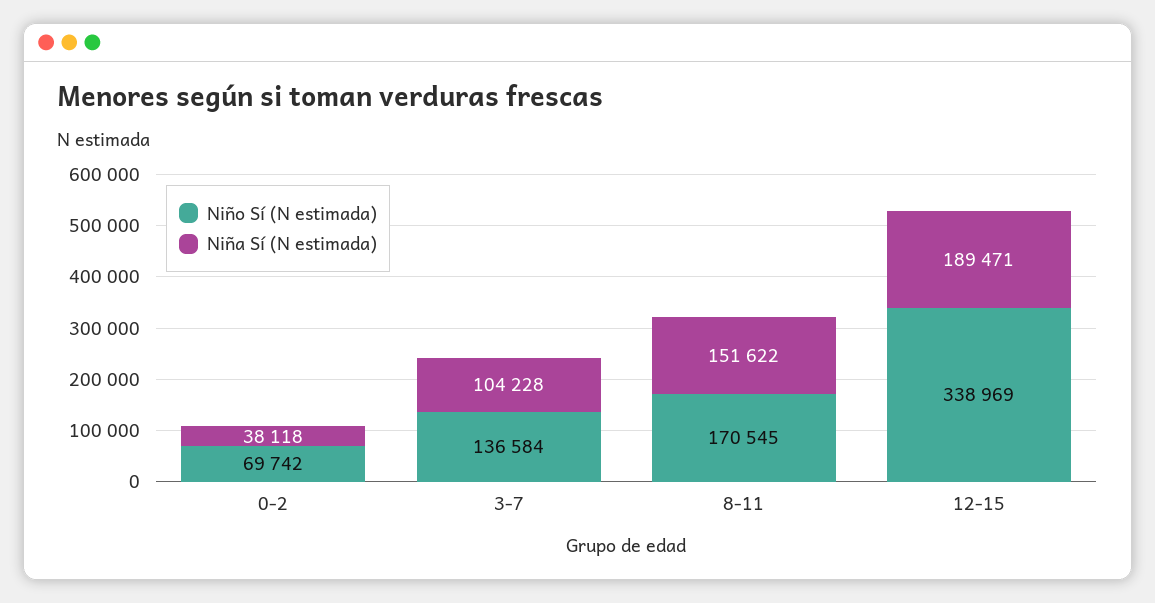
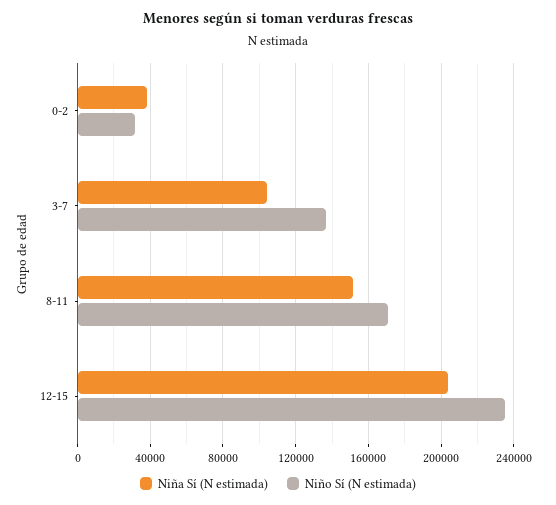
Niño Sí (N estimada), 0-2: 69742 -> 30000
Niño Sí (N estimada), 12-15: 338969 -> 235000
Niña Sí (N estimada), 12-15: 189471 -> 205000

